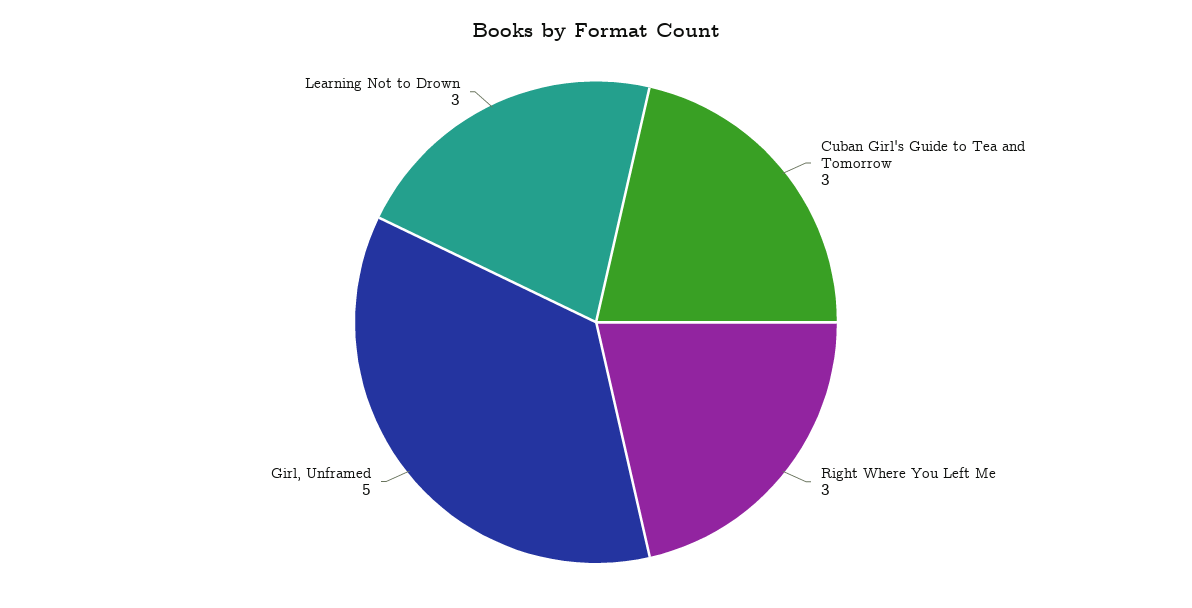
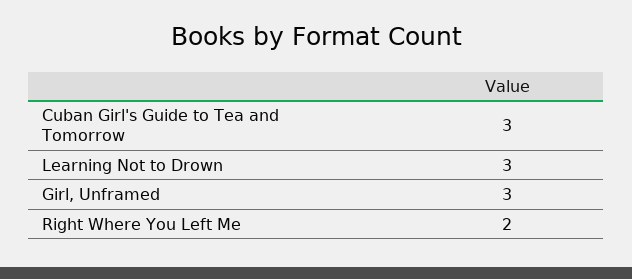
Right Where You Left Me: 3 -> 2
Girl, Unframed: 5 -> 3

